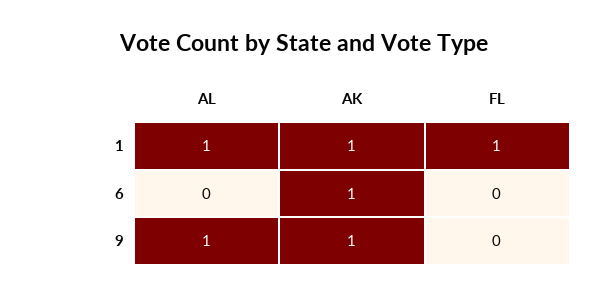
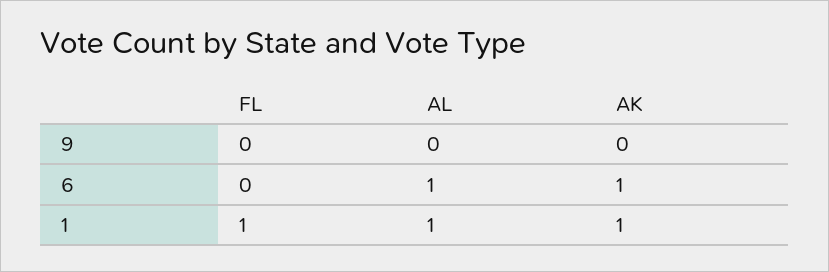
AL, 6: 0 -> 1
AL, 9: 1 -> 0
AK, 9: 1 -> 0

